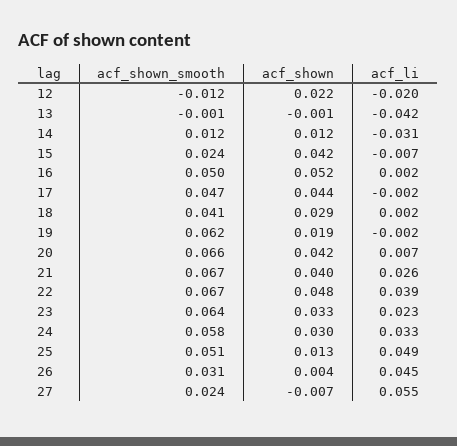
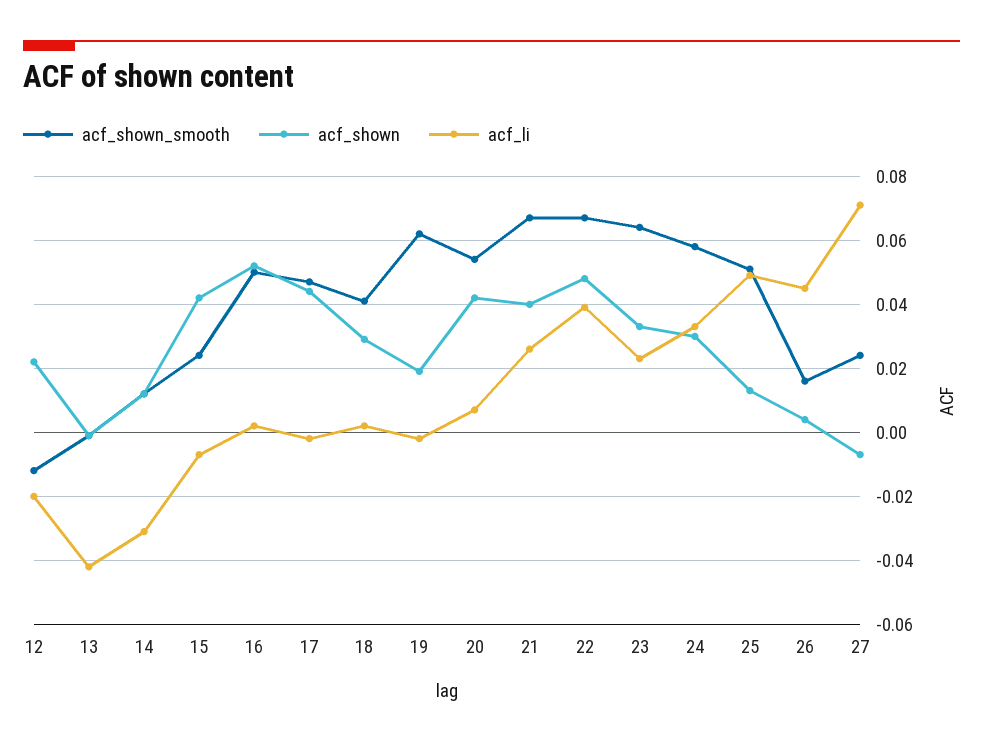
acf_shown_smooth, 20: 0.066 -> 0.055
acf_shown_smooth, 26: 0.031 -> 0.015
acf_li, 27: 0.055 -> 0.07

